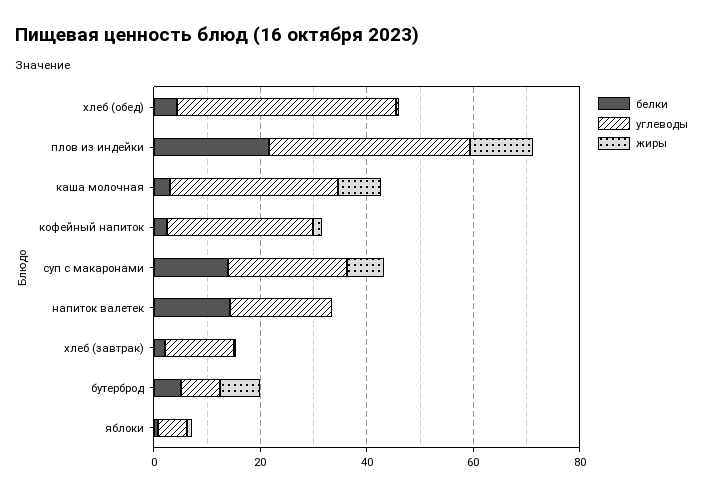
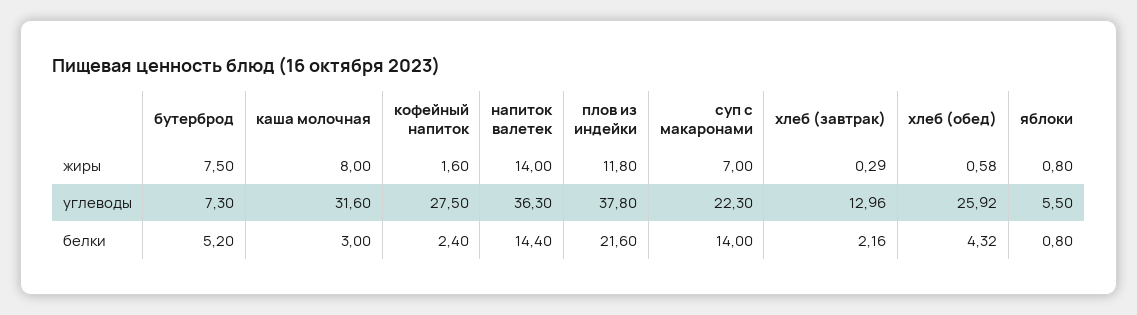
углеводы, хлеб (обед): 40 -> 25.92
углеводы, напиток валетек: 20 -> 36.3
жиры, напиток валетек: 0 -> 14

